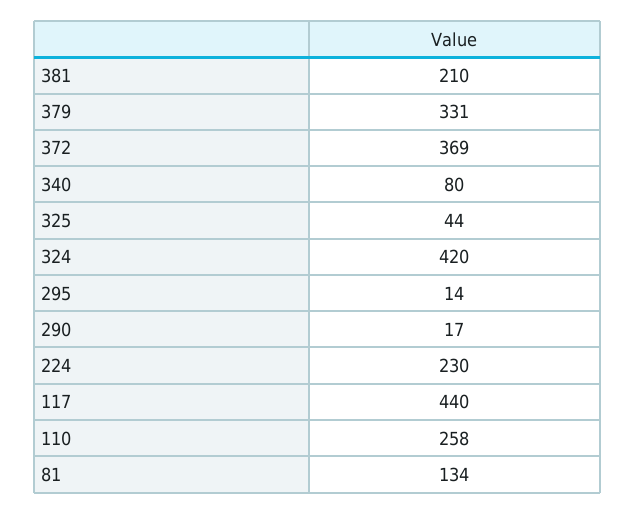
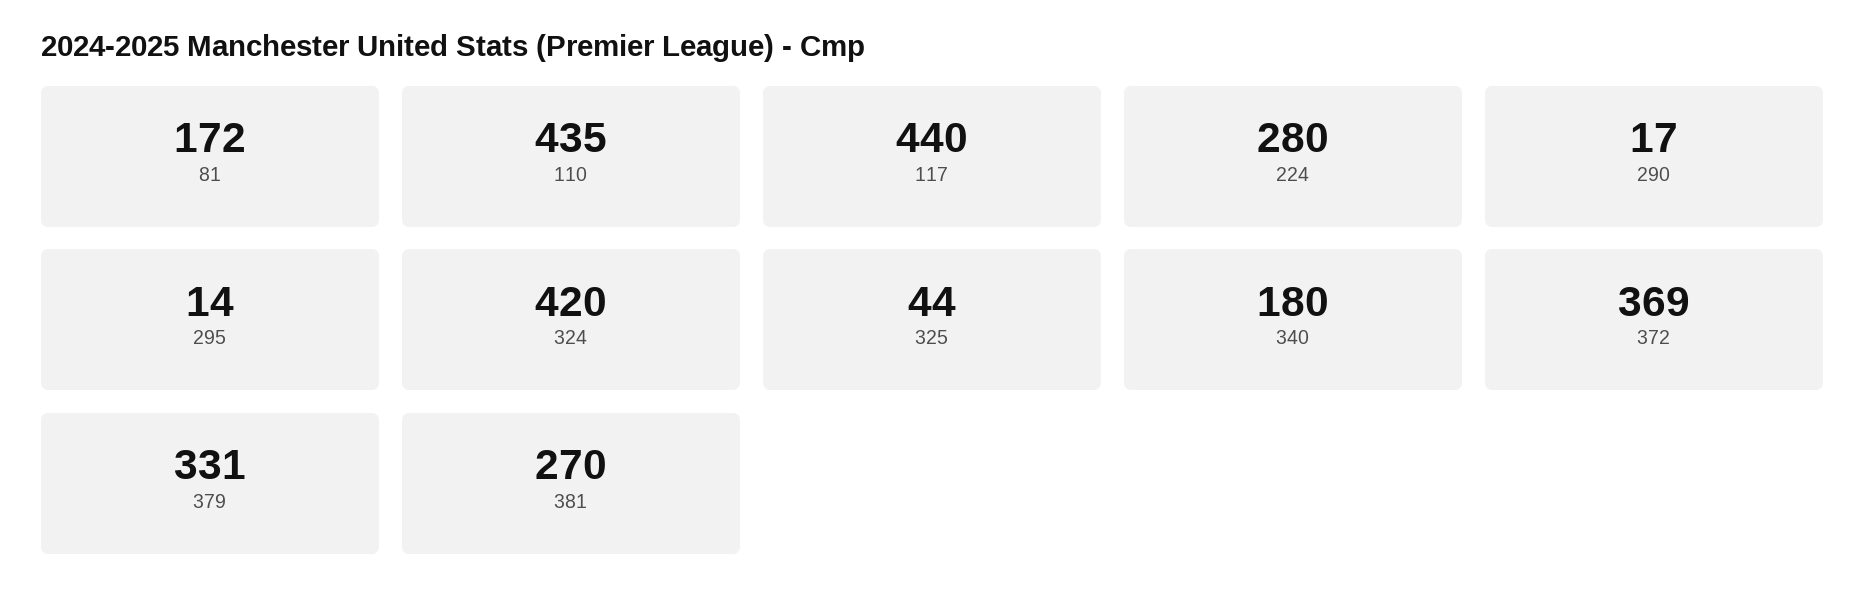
381: 210 -> 270
340: 80 -> 180
224: 230 -> 280
110: 258 -> 435
81: 134 -> 172

